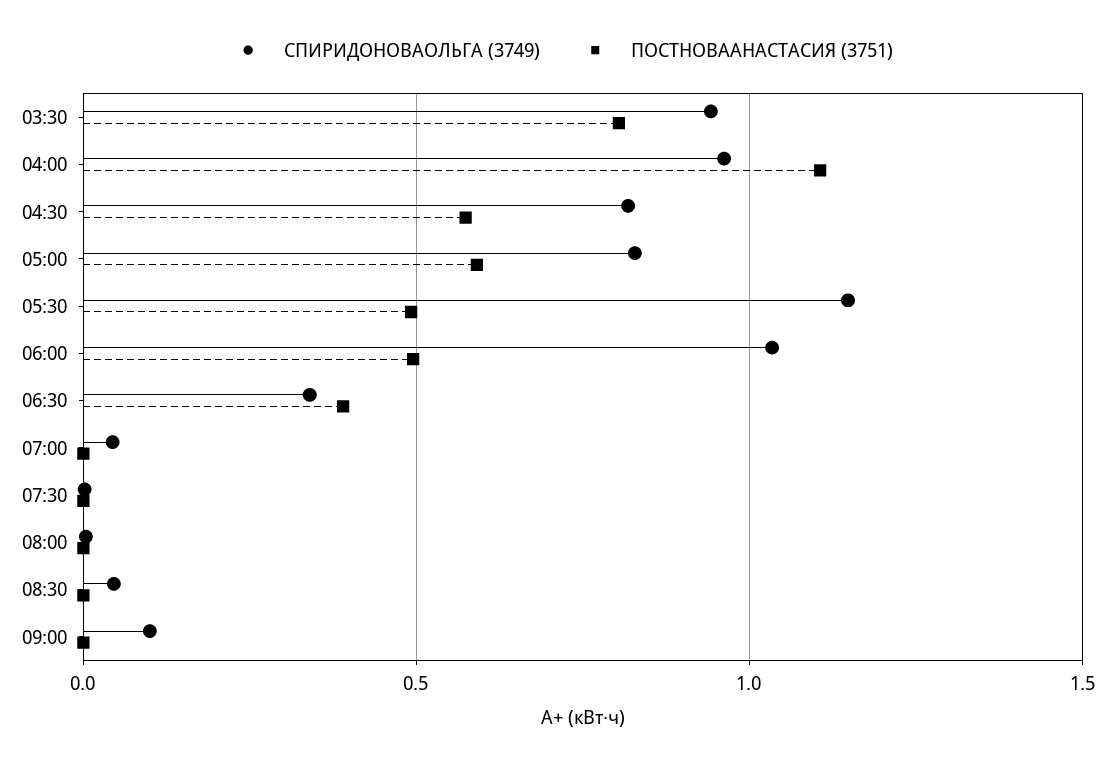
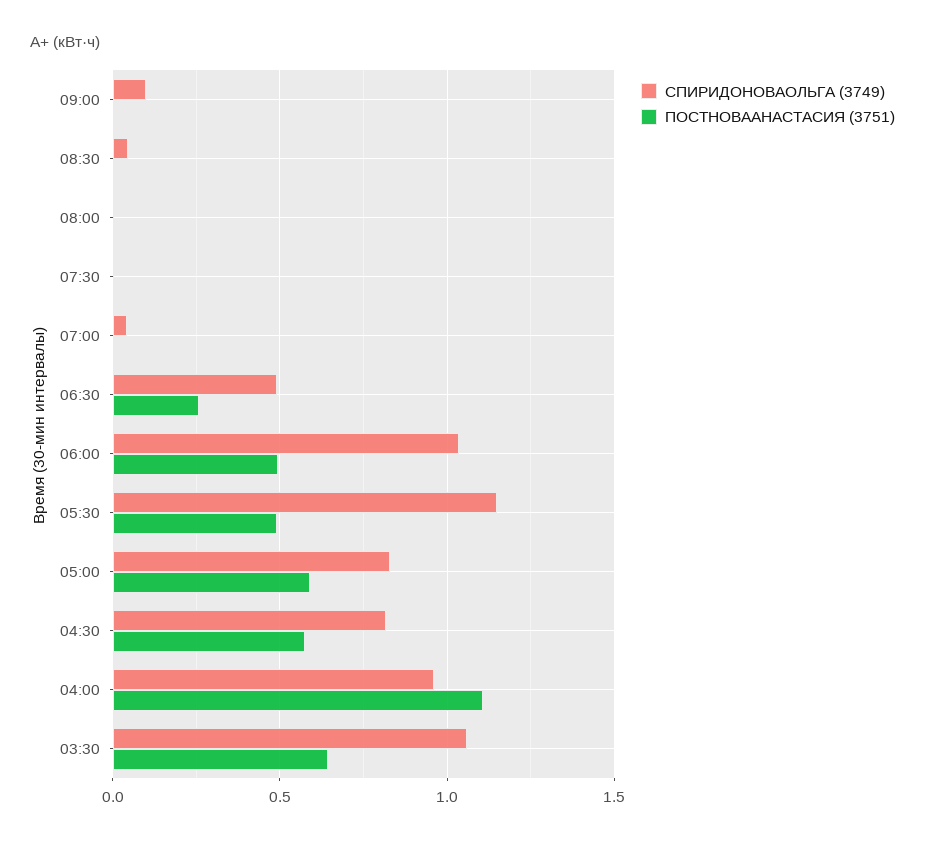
СПИРИДОНОВАОЛЬГА (3749), 03:30: 0.95 -> 1.05
ПОСТНОВААНАСТАСИЯ (3751), 03:30: 0.8 -> 0.65
СПИРИДОНОВАОЛЬГА (3749), 06:30: 0.35 -> 0.5
ПОСТНОВААНАСТАСИЯ (3751), 06:30: 0.4 -> 0.25

